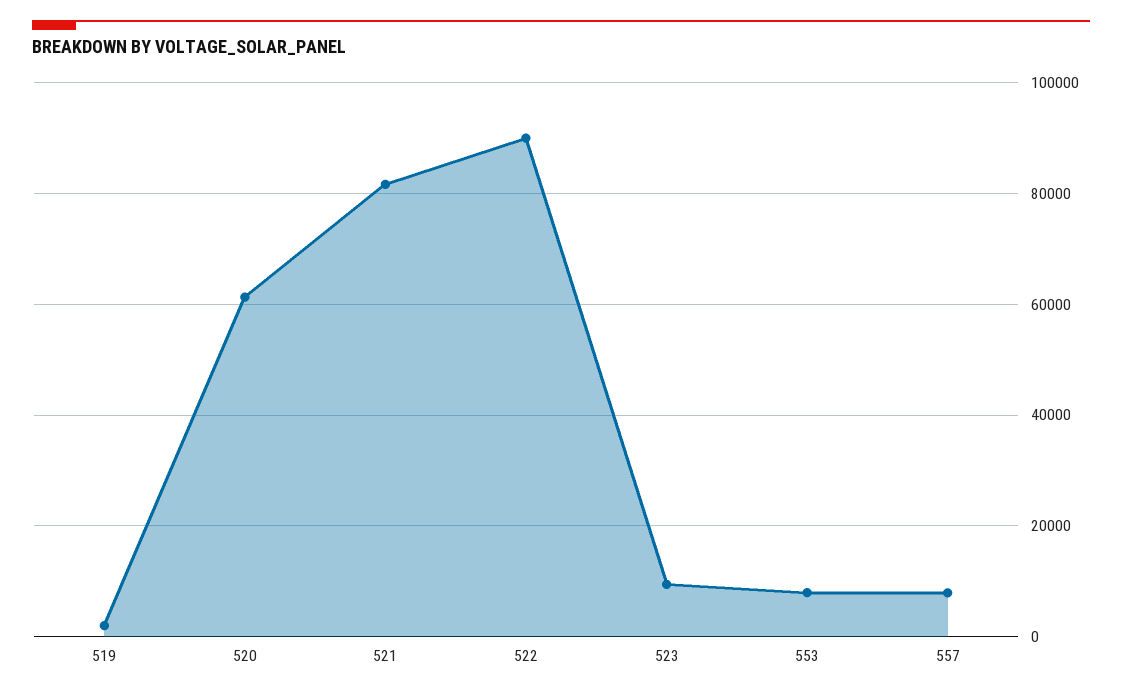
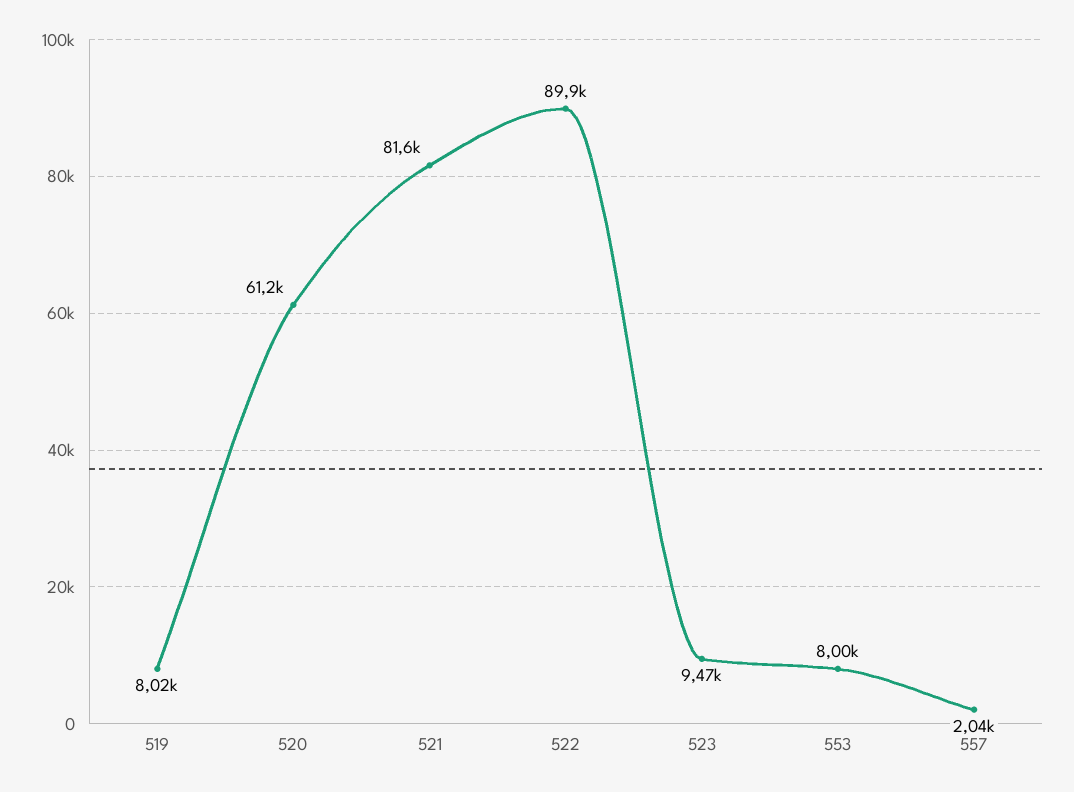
519: 2000 -> 8020
557: 8000 -> 2040

